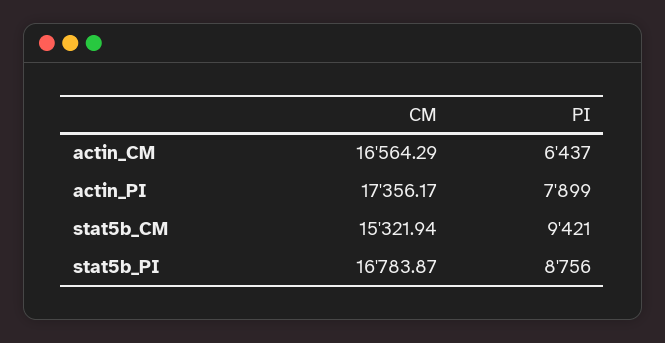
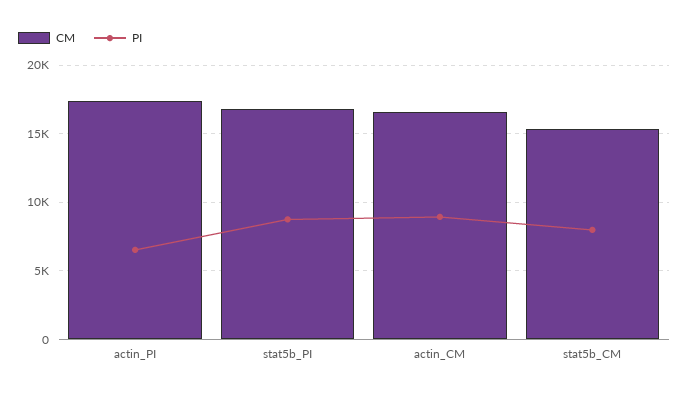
PI, actin_CM: 6437 -> 9000
PI, actin_PI: 7899 -> 6500
PI, stat5b_CM: 9421 -> 8000

